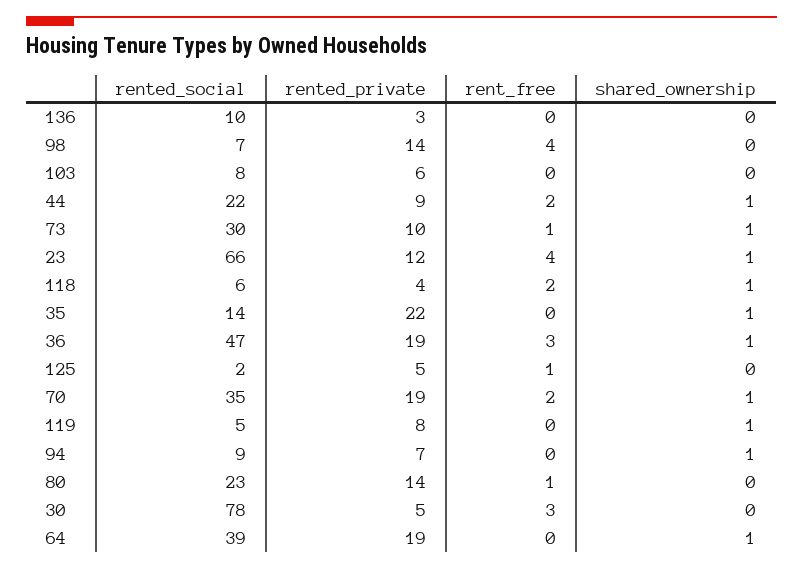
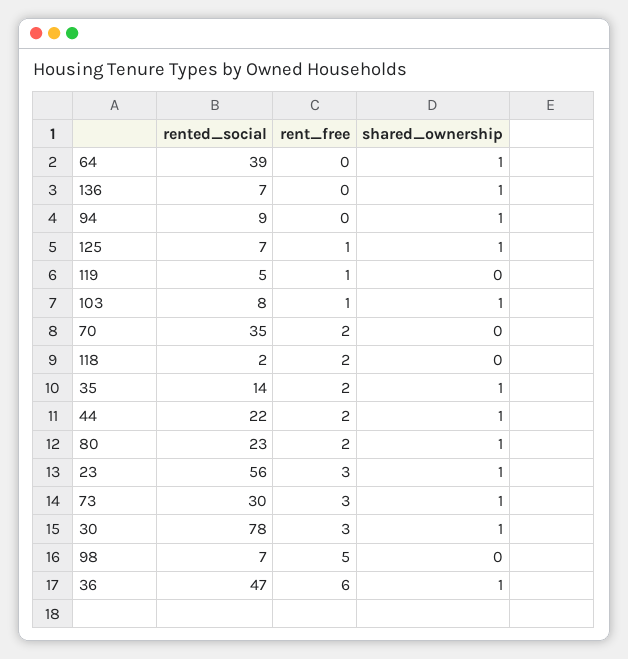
rented_social, 136: 10 -> 7
rented_private, 136: 3 -> none
shared_ownership, 136: 0 -> 1
rented_private, 98: 14 -> none
rent_free, 98: 4 -> 5
rented_private, 103: 6 -> none
rent_free, 103: 0 -> 1
shared_ownership, 103: 0 -> 1
rented_private, 44: 9 -> none
rented_private, 73: 10 -> none
rent_free, 73: 1 -> 3
rented_social, 23: 66 -> 56
rented_private, 23: 12 -> none
rent_free, 23: 4 -> 3
rented_social, 118: 6 -> 2
rented_private, 118: 4 -> none
shared_ownership, 118: 1 -> 0
rented_private, 35: 22 -> none
rent_free, 35: 0 -> 2
rented_private, 36: 19 -> none
rent_free, 36: 3 -> 6
rented_social, 125: 2 -> 7
rented_private, 125: 5 -> none
shared_ownership, 125: 0 -> 1
rented_private, 70: 19 -> none
shared_ownership, 70: 1 -> 0
rented_private, 119: 8 -> none
rent_free, 119: 0 -> 1
shared_ownership, 119: 1 -> 0
rented_private, 94: 7 -> none
rented_private, 80: 14 -> none
rent_free, 80: 1 -> 2
shared_ownership, 80: 0 -> 1
rented_private, 30: 5 -> none
shared_ownership, 30: 0 -> 1
rented_private, 64: 19 -> none

